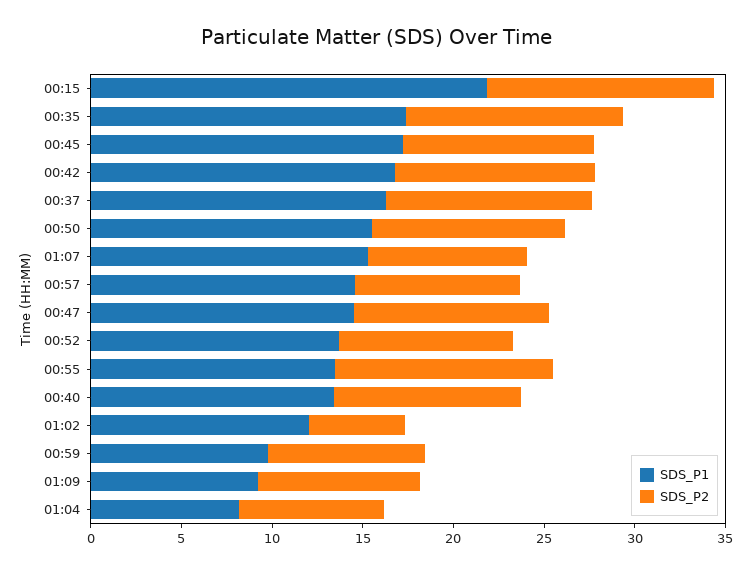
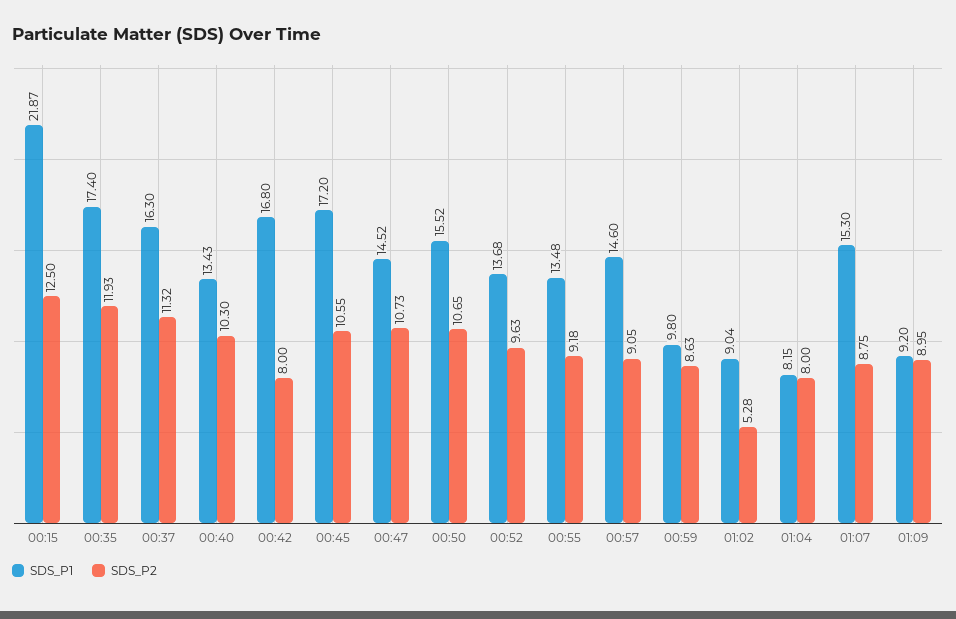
SDS_P2, 00:42: 11 -> 8
SDS_P2, 00:55: 12 -> 9.18
SDS_P1, 01:02: 12 -> 9.04

